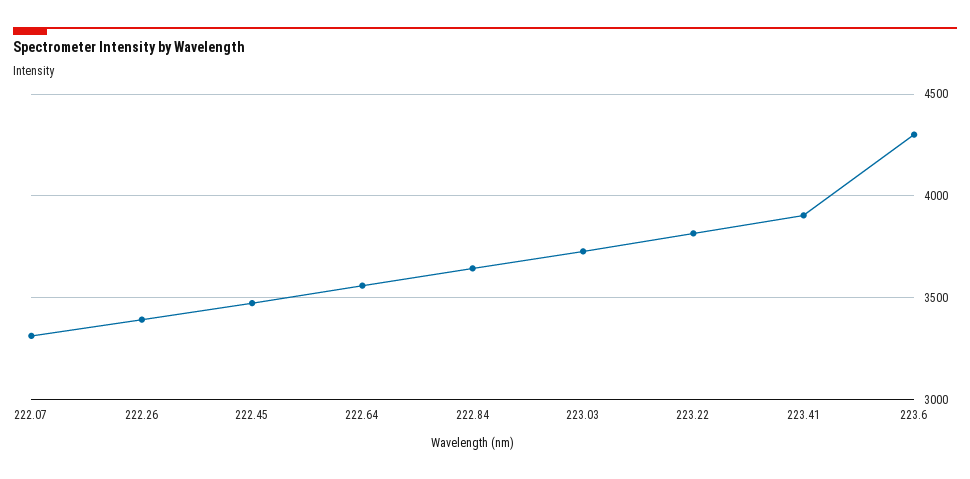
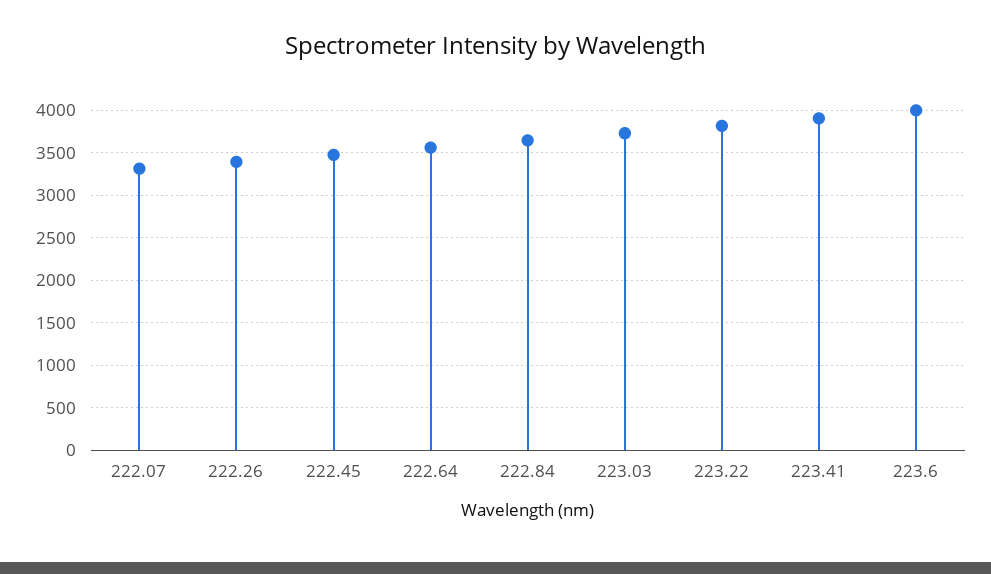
223.6: 4300 -> 4000

